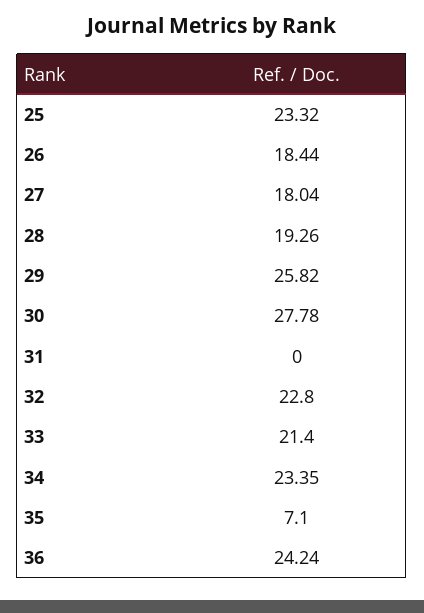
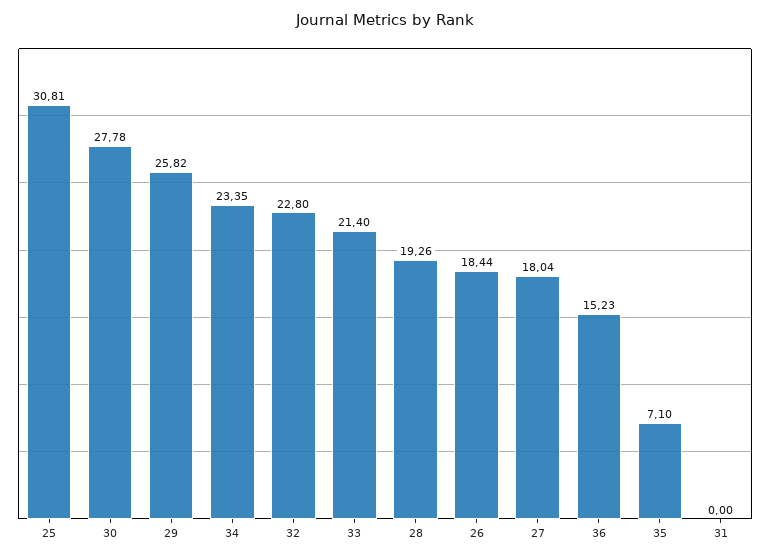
25: 23.32 -> 30.81
36: 24.24 -> 15.23

